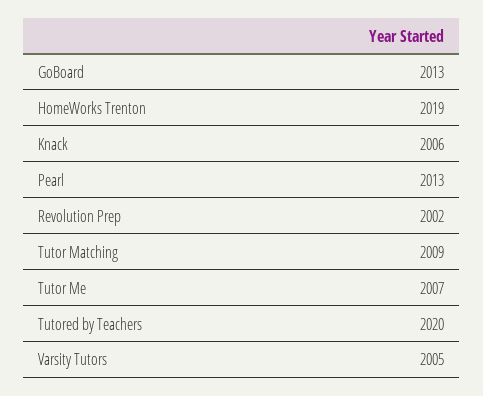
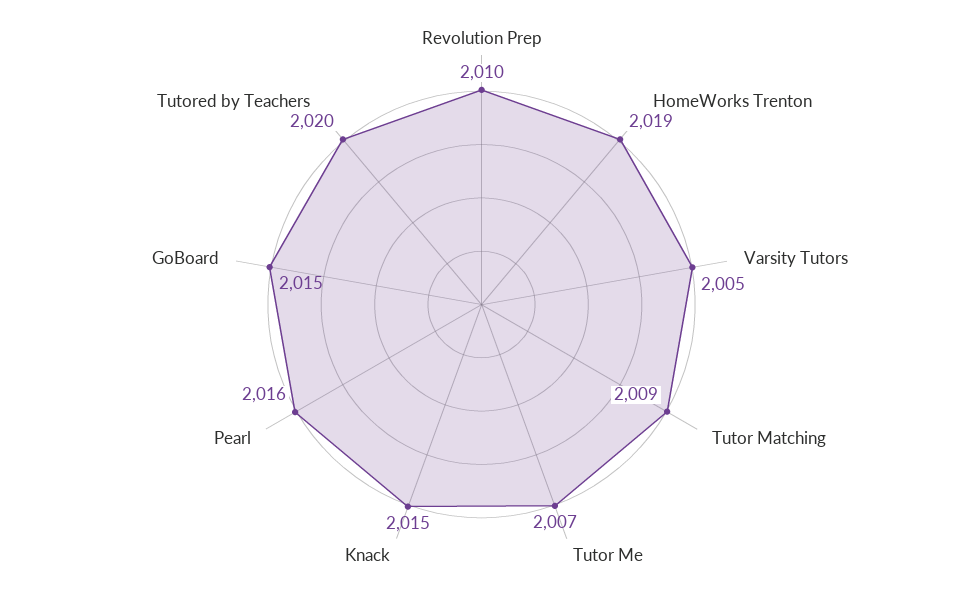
GoBoard: 2013 -> 2015
Knack: 2006 -> 2015
Pearl: 2013 -> 2016
Revolution Prep: 2002 -> 2010

